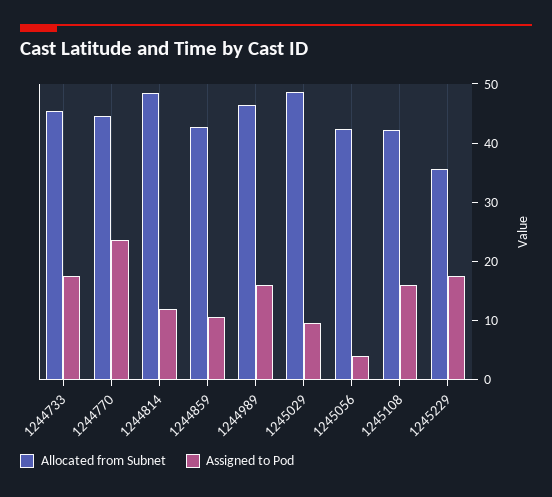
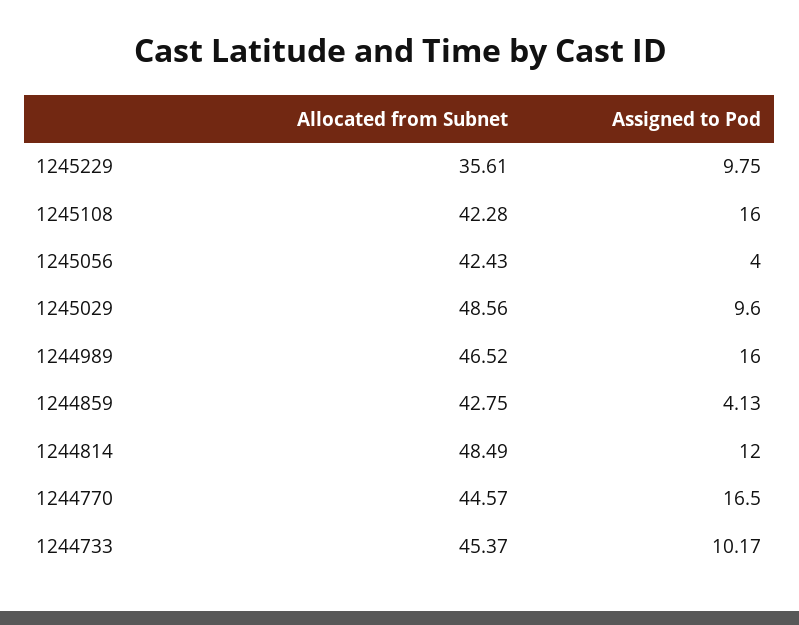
Assigned to Pod, 1244733: 18 -> 10.17
Assigned to Pod, 1244770: 24 -> 16.5
Assigned to Pod, 1244859: 10 -> 4.13
Assigned to Pod, 1245229: 18 -> 9.75

